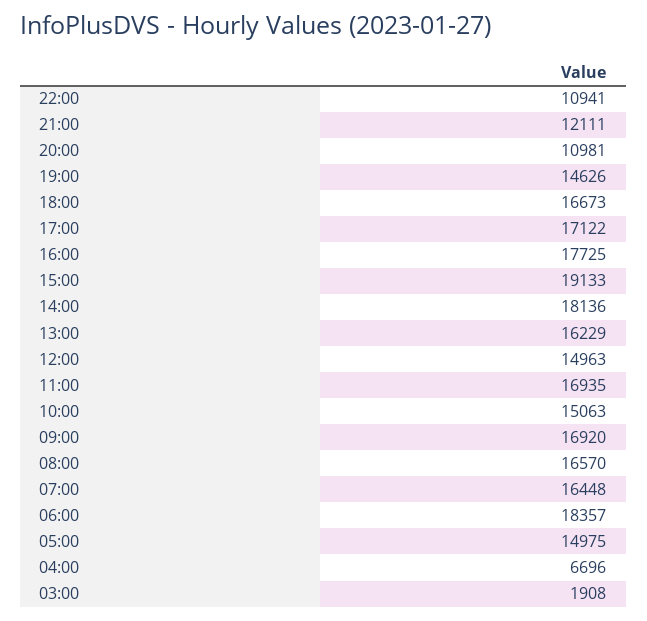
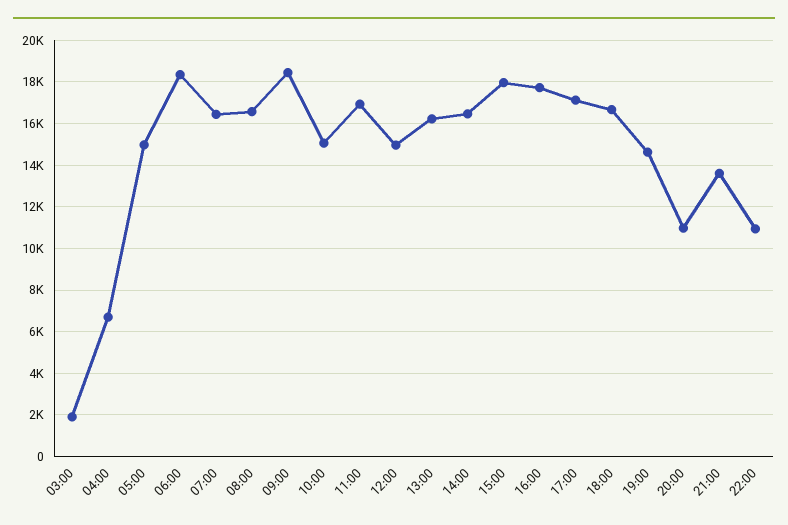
21:00: 12111 -> 13500
15:00: 19133 -> 18000
14:00: 18136 -> 16500
09:00: 16920 -> 18500

